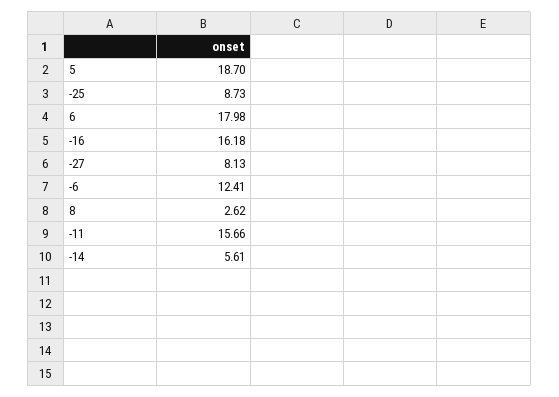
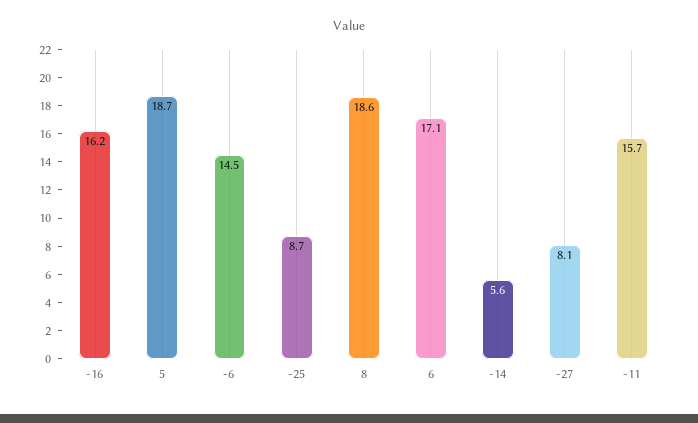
6: 17.98 -> 17.1
-6: 12.41 -> 14.5
8: 2.62 -> 18.6

